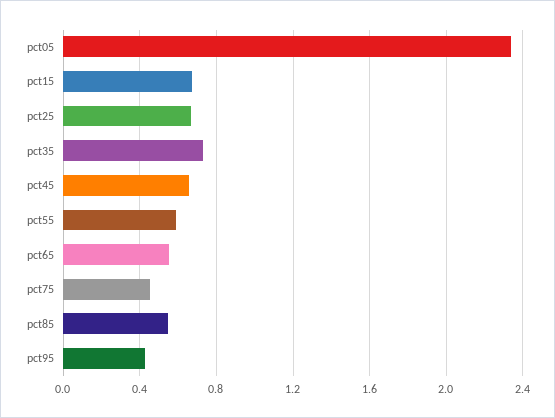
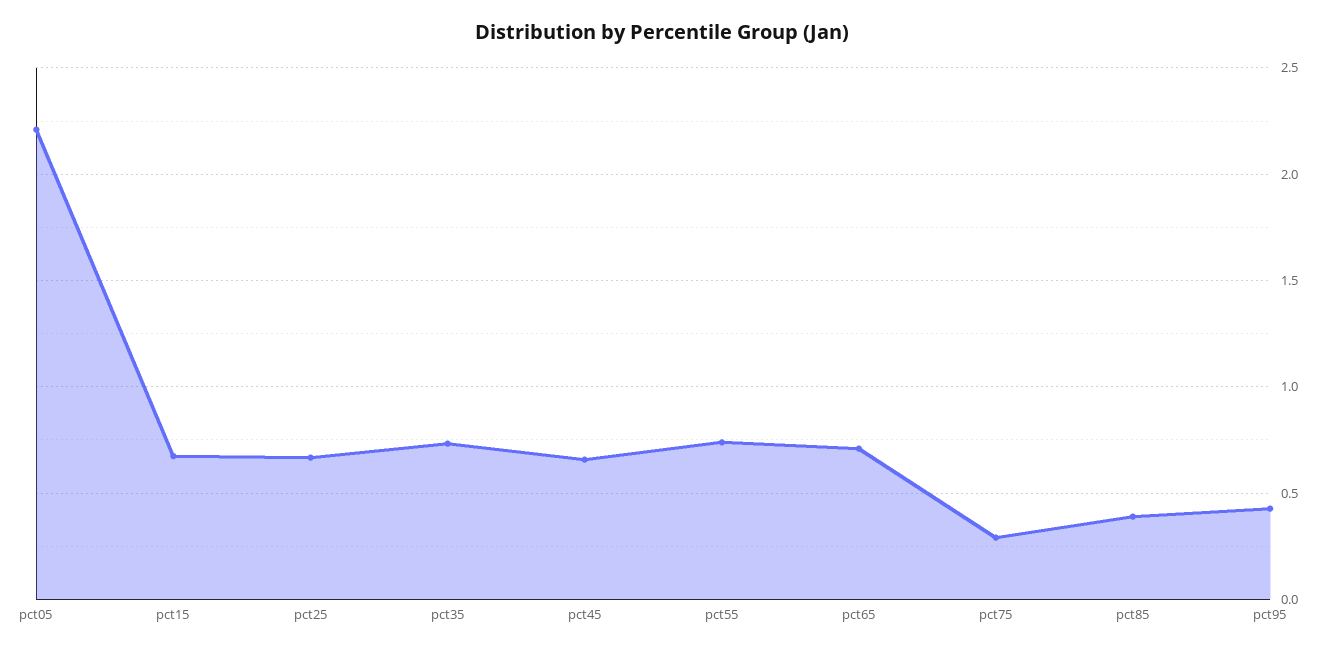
pct05: 2.35 -> 2.2
pct55: 0.6 -> 0.75
pct65: 0.55 -> 0.7
pct75: 0.45 -> 0.3
pct85: 0.55 -> 0.4

